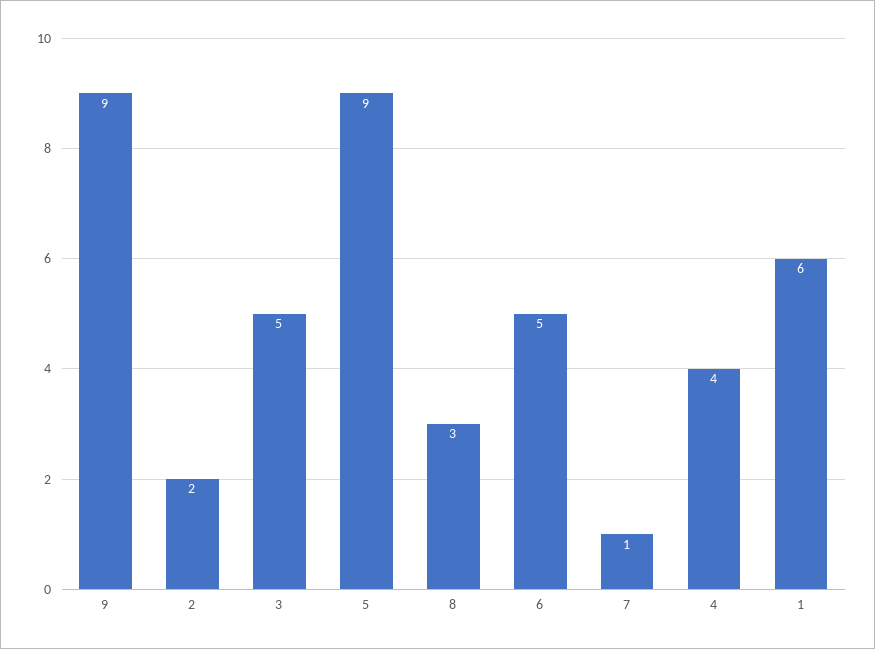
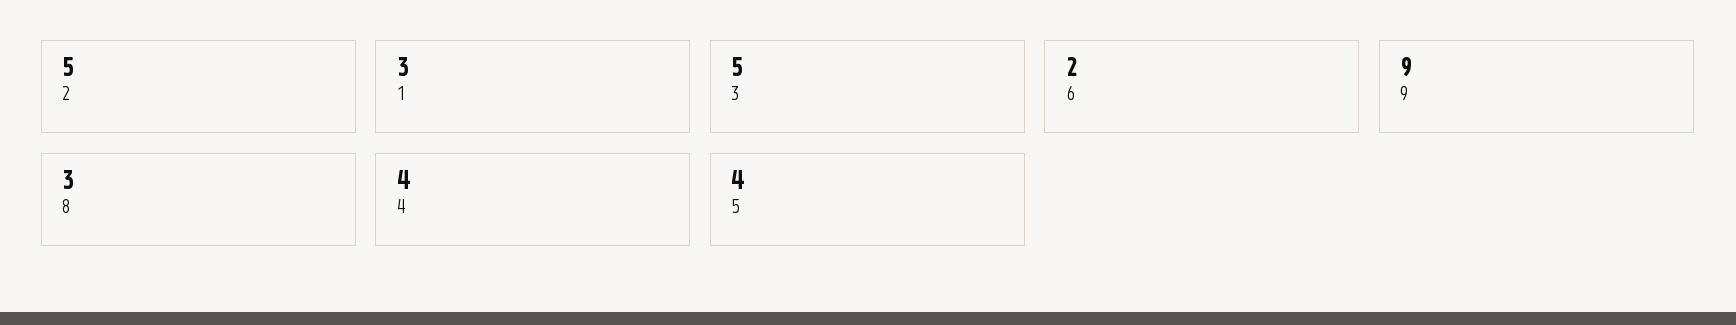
2: 2 -> 5
5: 9 -> 4
6: 5 -> 2
7: 1 -> none
1: 6 -> 3

